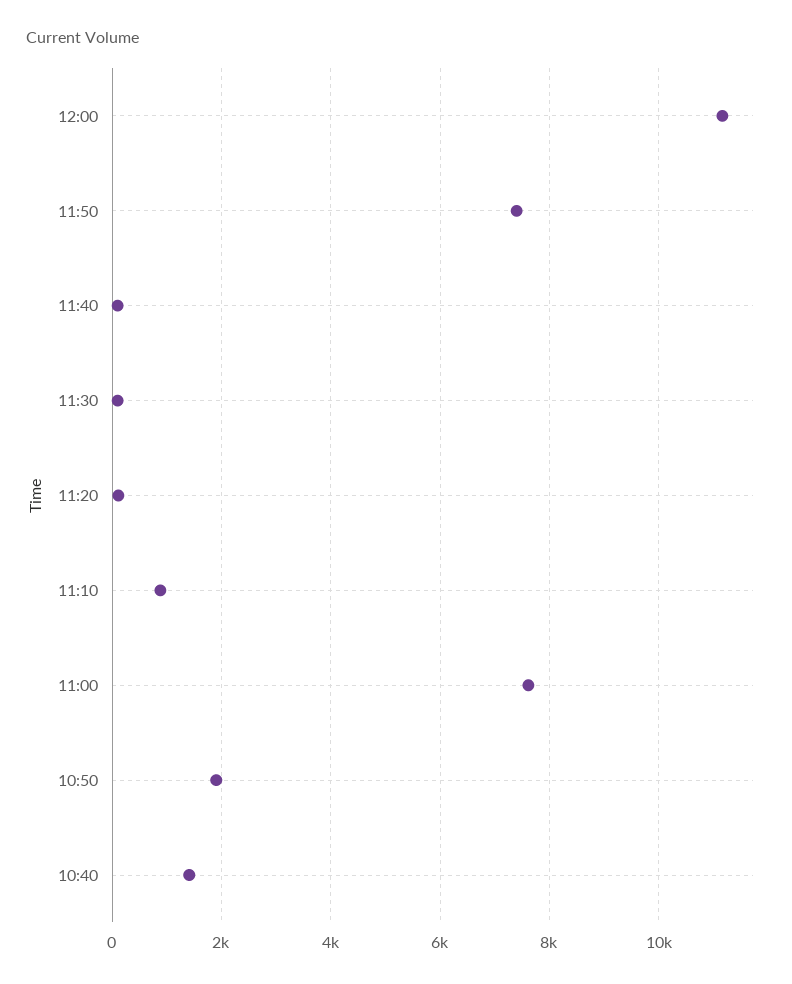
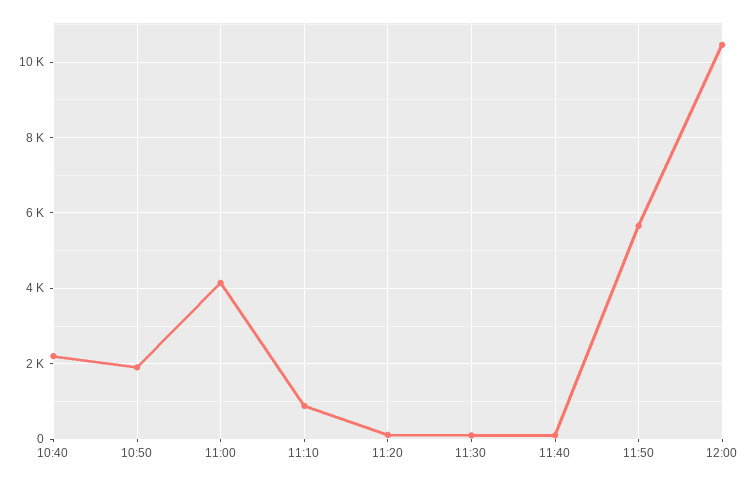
12:00: 11200 -> 10400
11:50: 7400 -> 5600
11:00: 7600 -> 4200
10:40: 1400 -> 2200

